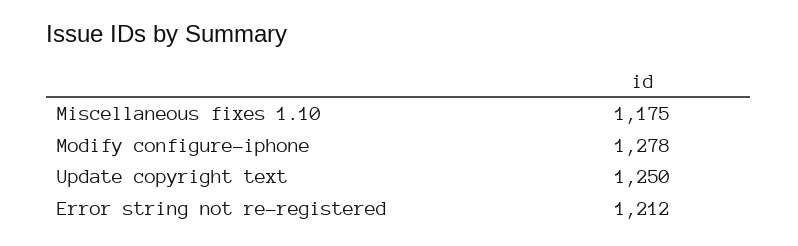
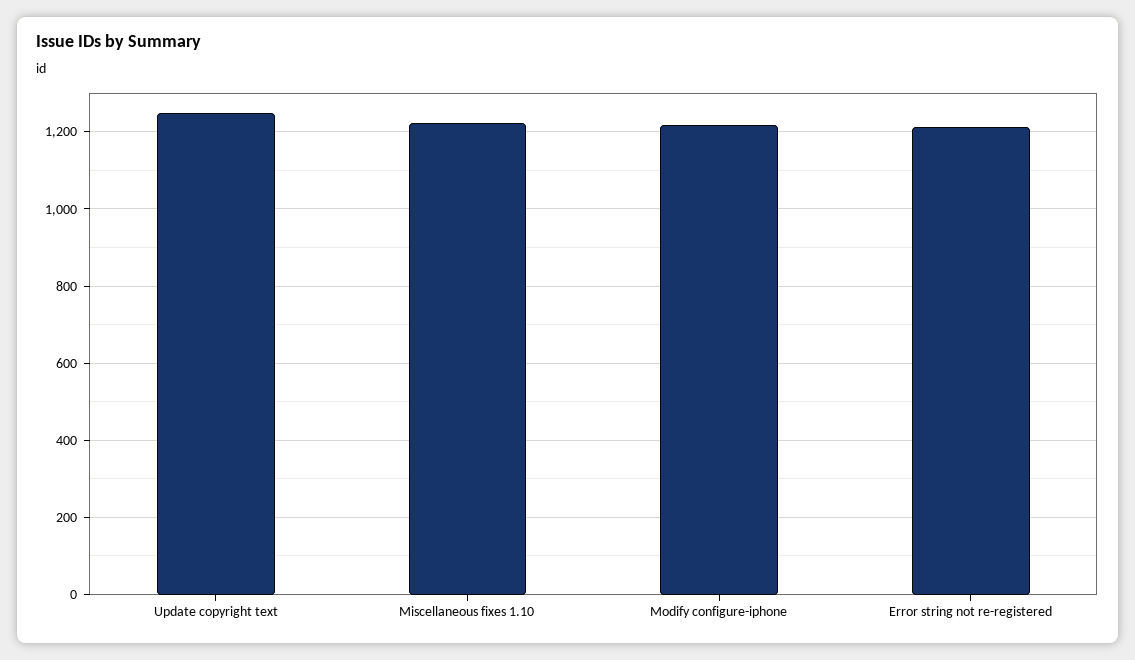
Miscellaneous fixes 1.10: 1175 -> 1220
Modify configure-iphone: 1278 -> 1220

